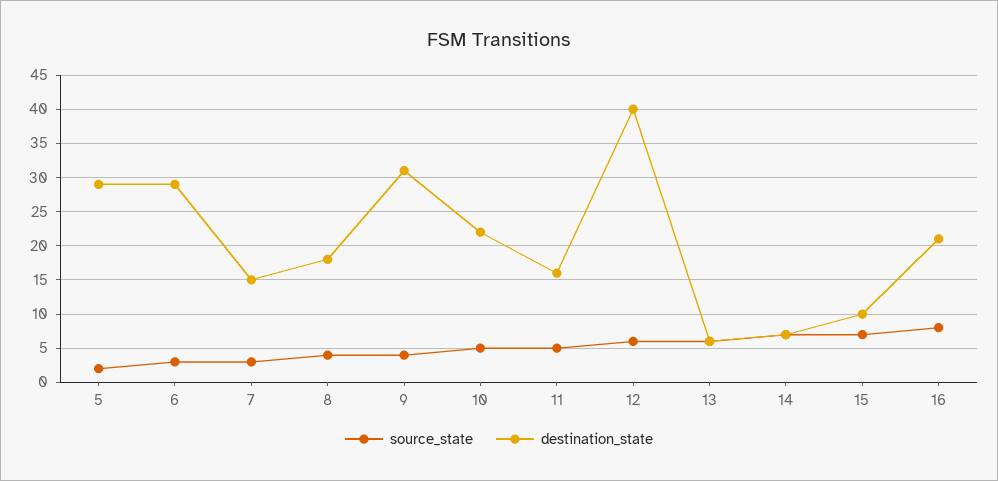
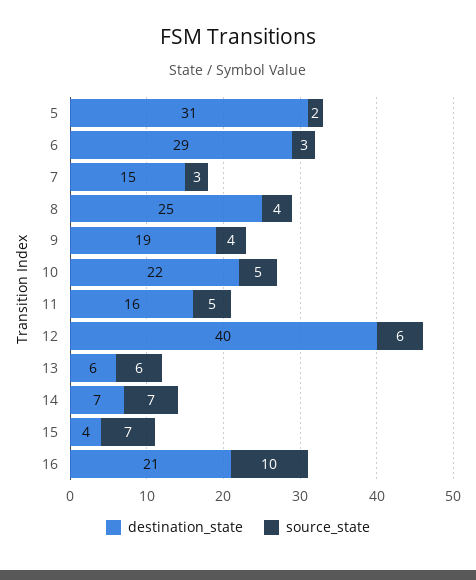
destination_state, 5: 29 -> 31
destination_state, 8: 18 -> 25
destination_state, 9: 31 -> 19
destination_state, 15: 10 -> 4
source_state, 16: 8 -> 10

